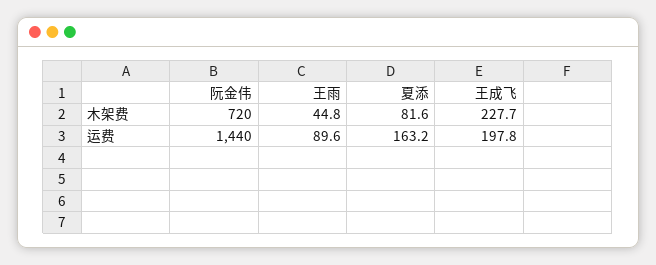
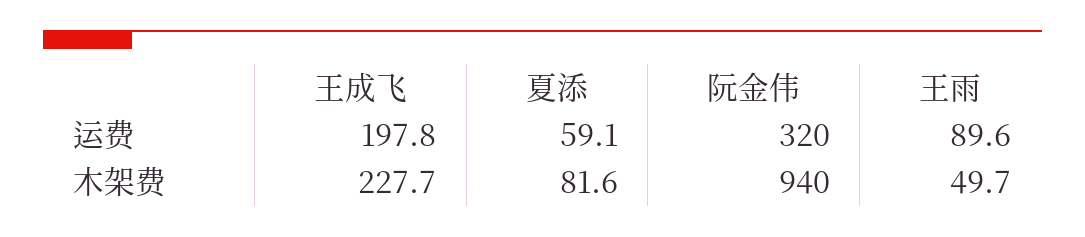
阮金伟, 木架费: 720 -> 940
王雨, 木架费: 44.8 -> 49.7
阮金伟, 运费: 1440 -> 320
夏添, 运费: 163.2 -> 59.1

